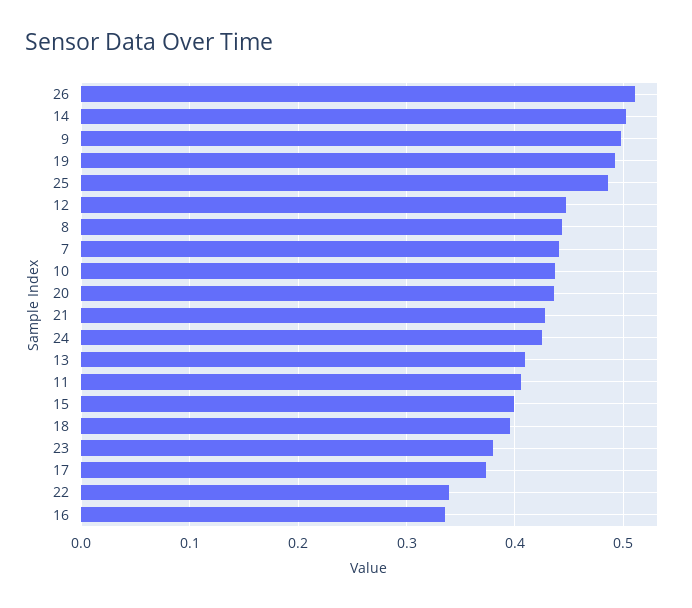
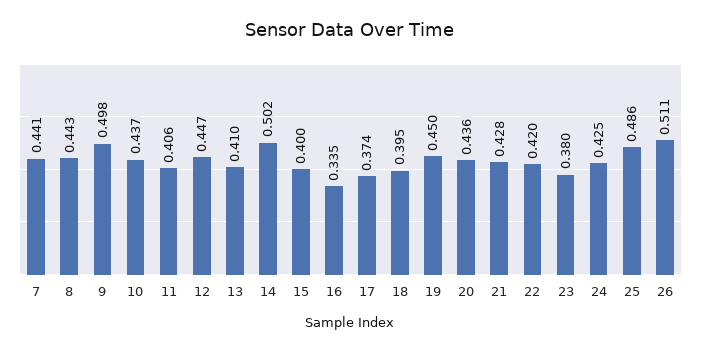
19: 0.49 -> 0.45
22: 0.34 -> 0.42

